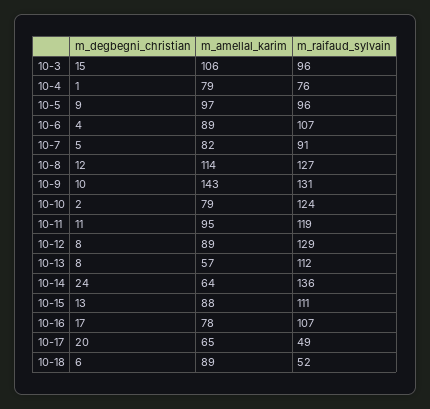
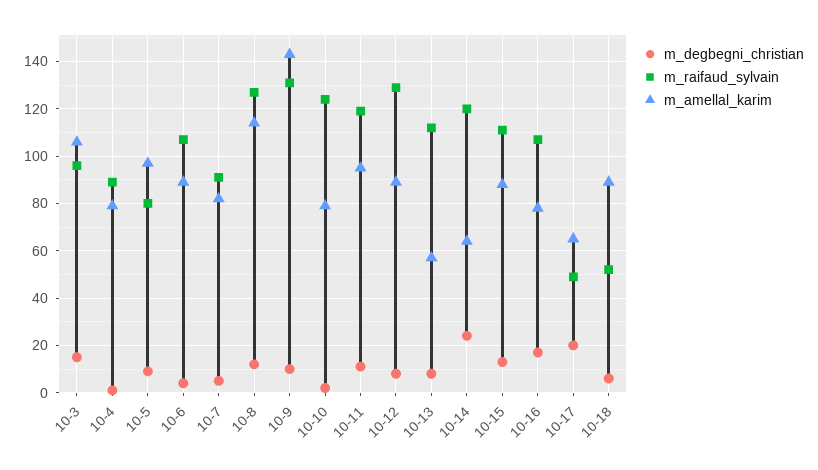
m_raifaud_sylvain, 10-4: 76 -> 90
m_raifaud_sylvain, 10-5: 96 -> 80
m_raifaud_sylvain, 10-14: 136 -> 120

